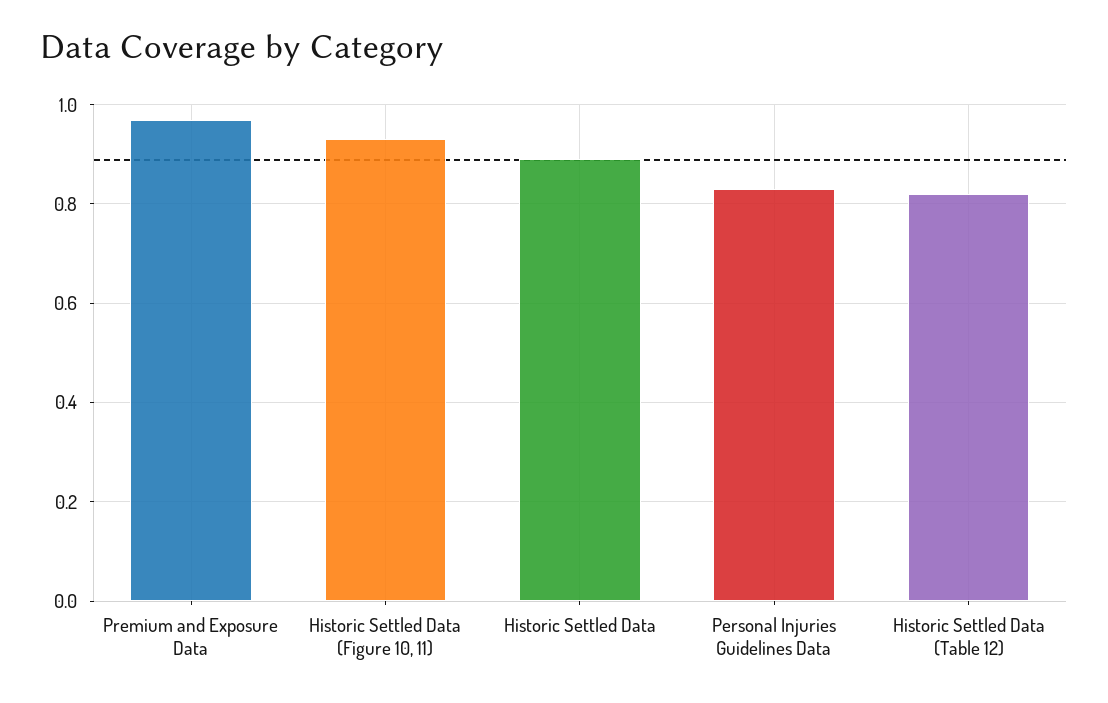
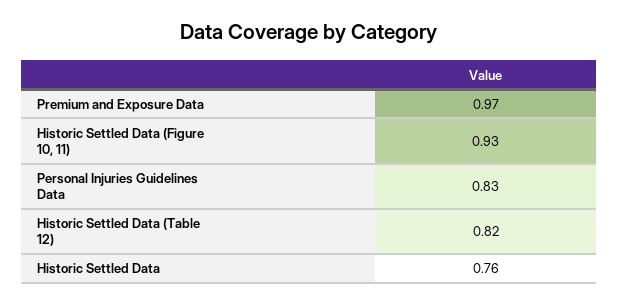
Historic Settled Data: 0.9 -> 0.76

